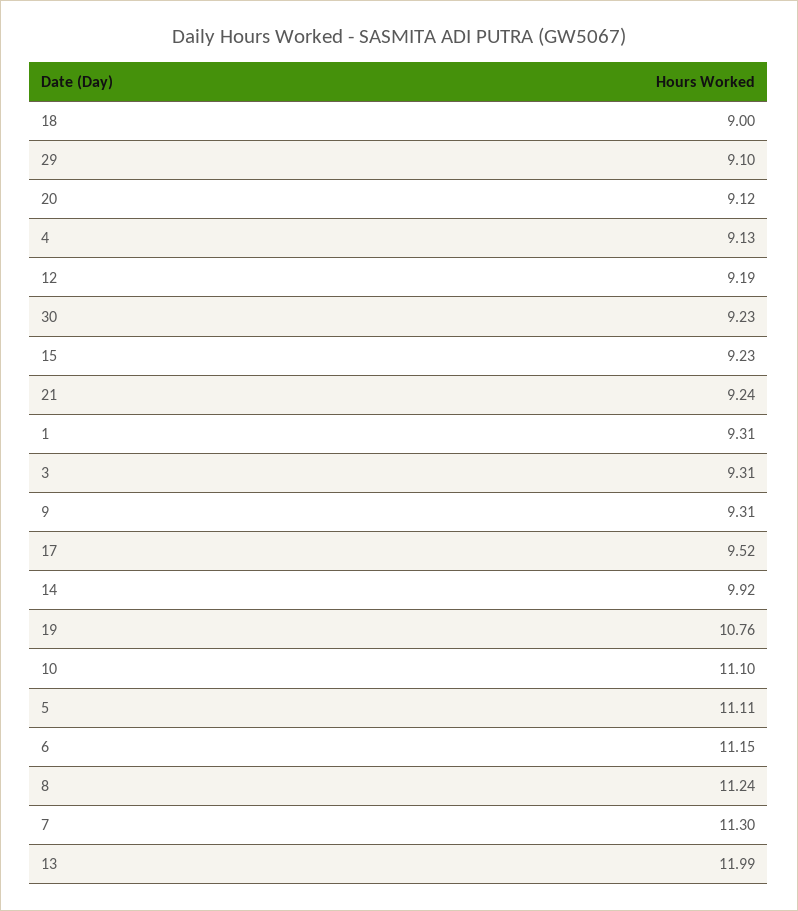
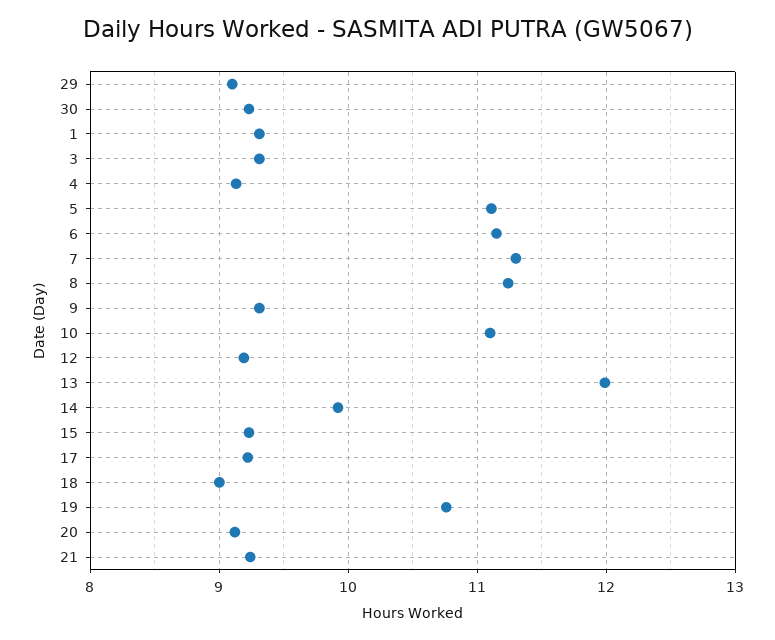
17: 9.52 -> 9.2

